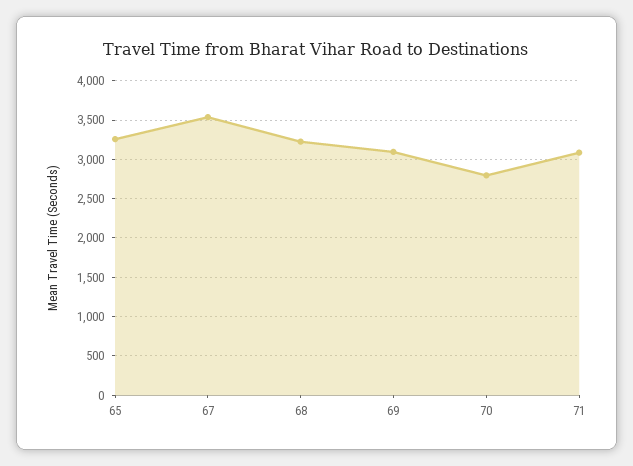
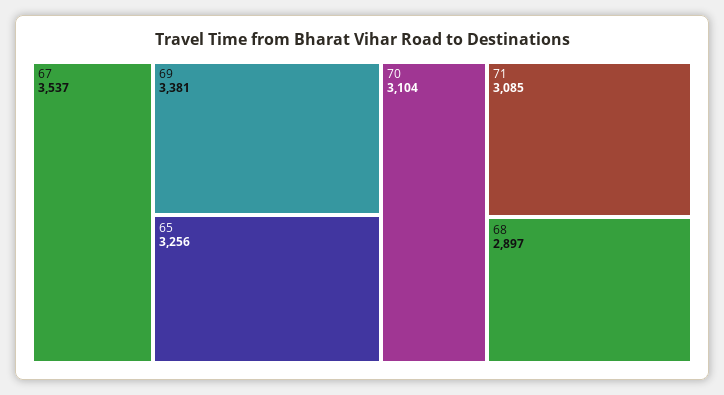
68: 3200 -> 2897
69: 3100 -> 3381
70: 2800 -> 3104

